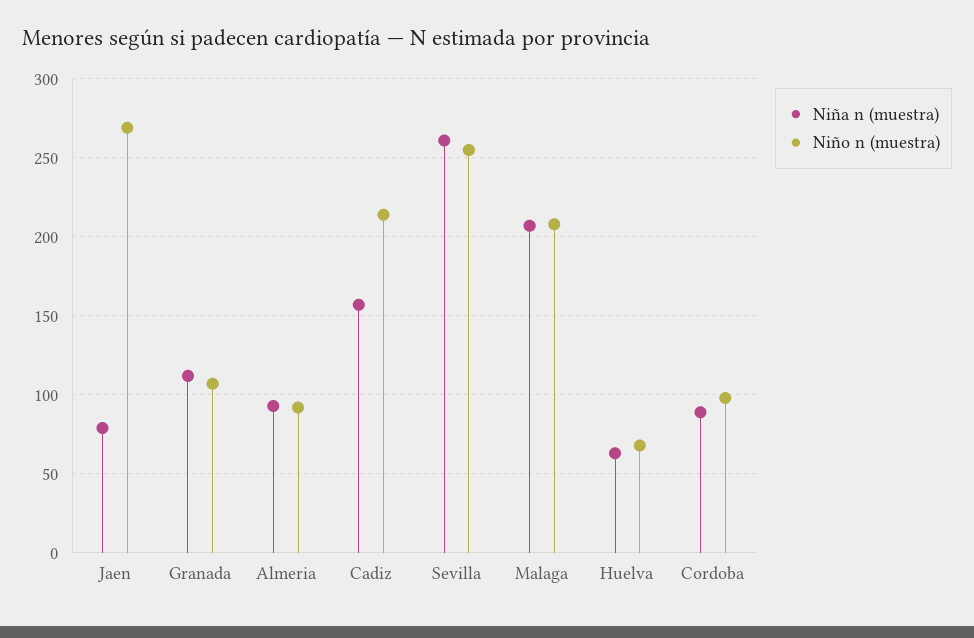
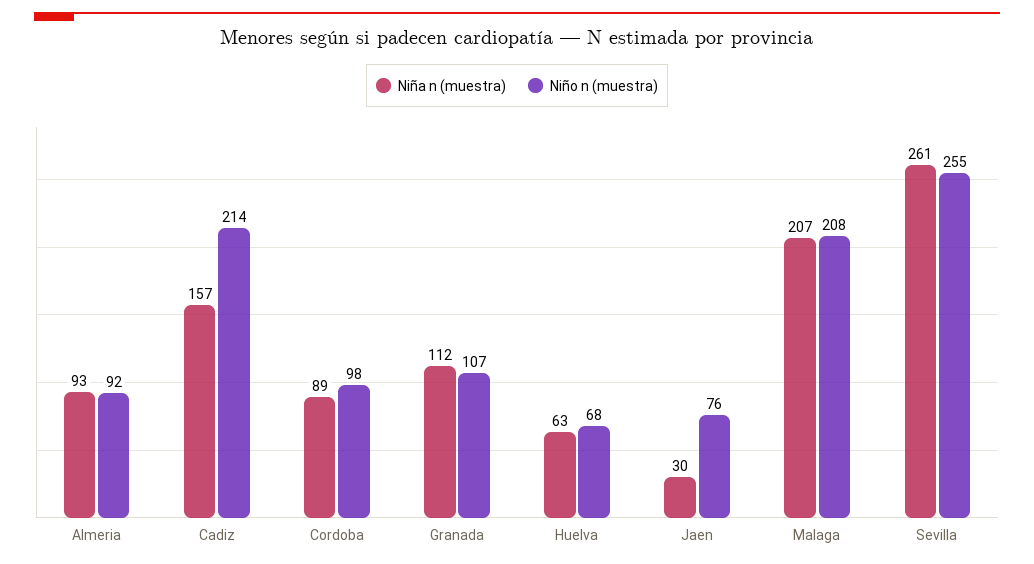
Niña n (muestra), Jaen: 80 -> 30
Niño n (muestra), Jaen: 270 -> 76

